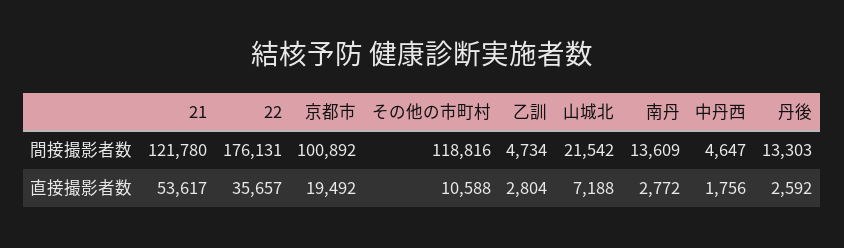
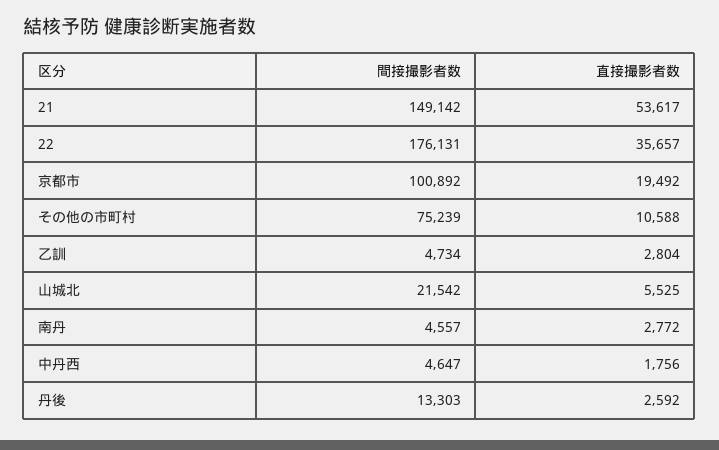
21, 間接撮影者数: 121780 -> 149142
その他の市町村, 間接撮影者数: 118816 -> 75239
南丹, 間接撮影者数: 13609 -> 4557
山城北, 直接撮影者数: 7188 -> 5525

